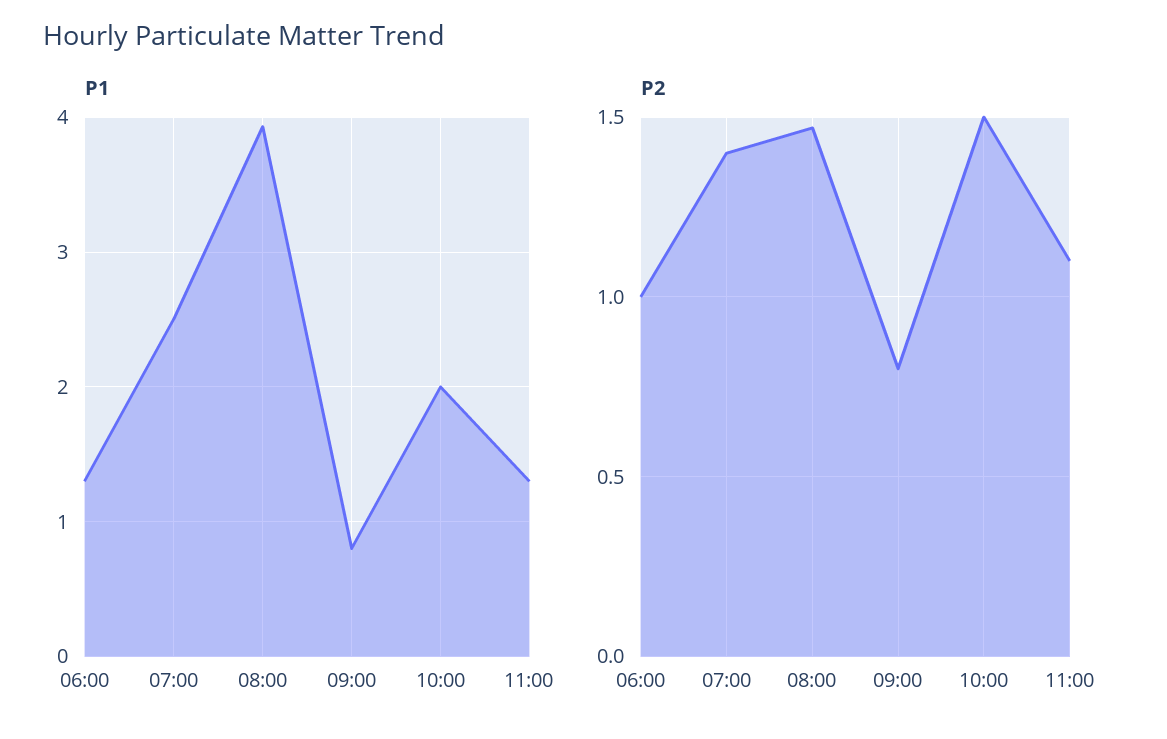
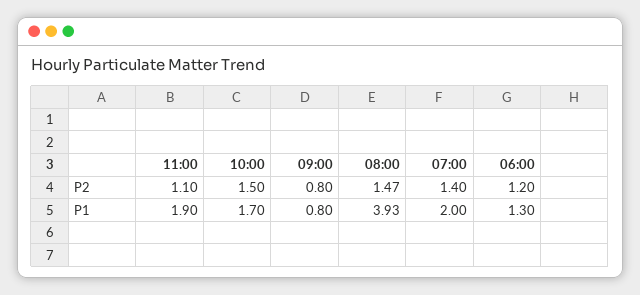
P1, 07:00: 2.5 -> 2
P1, 10:00: 2 -> 1.7
P1, 11:00: 1.3 -> 1.9
P2, 06:00: 1 -> 1.2

